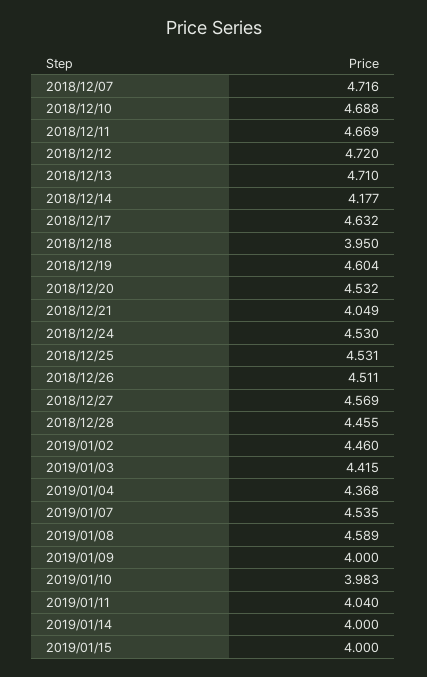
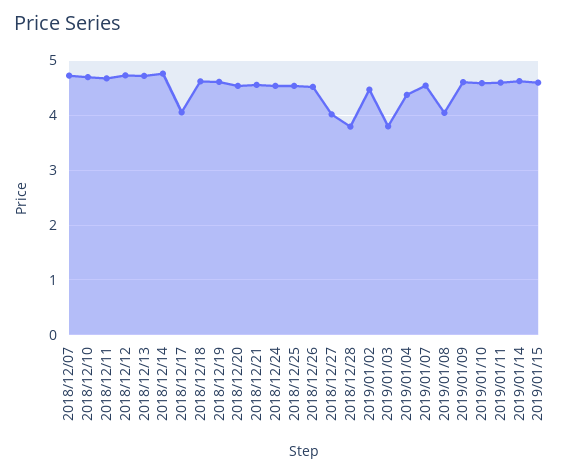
2018/12/14: 4.177 -> 4.8
2018/12/17: 4.632 -> 4
2018/12/18: 3.95 -> 4.6
2018/12/21: 4.049 -> 4.6
2018/12/27: 4.569 -> 4
2018/12/28: 4.455 -> 3.8
2019/01/03: 4.415 -> 3.8
2019/01/08: 4.589 -> 4
2019/01/09: 4 -> 4.6
2019/01/10: 3.983 -> 4.6
2019/01/11: 4.04 -> 4.6
2019/01/14: 4 -> 4.6
2019/01/15: 4 -> 4.6

